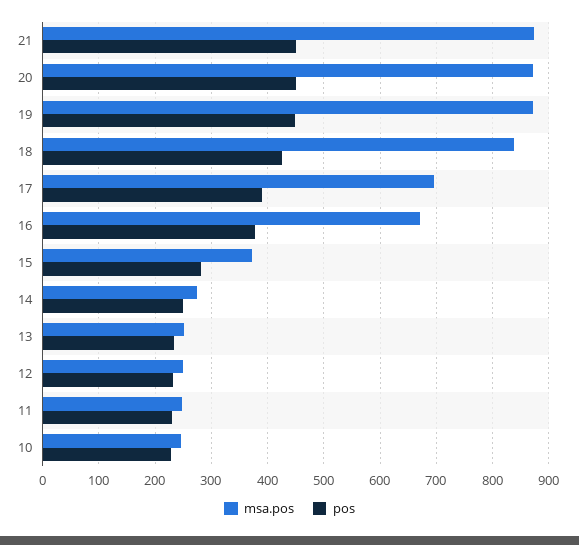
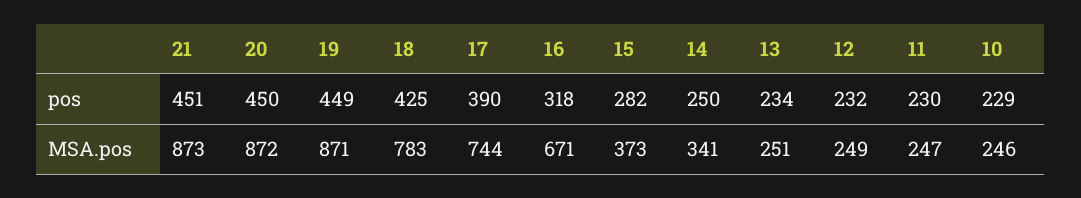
msa.pos, 18: 840 -> 783
msa.pos, 17: 700 -> 744
pos, 16: 380 -> 318
msa.pos, 14: 280 -> 341

